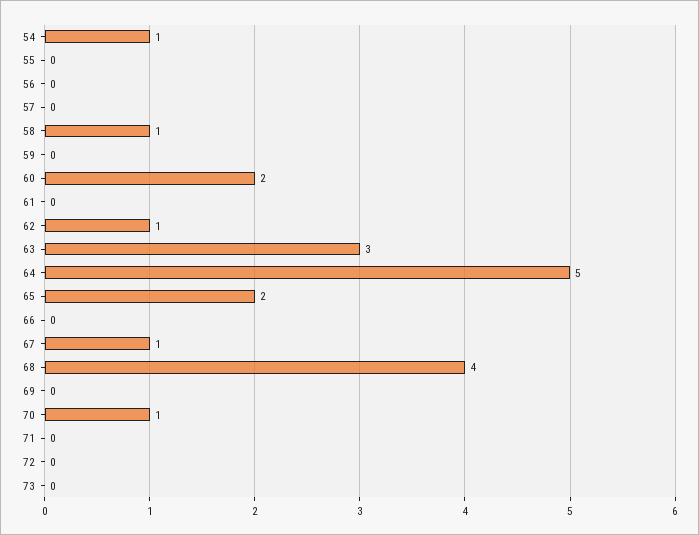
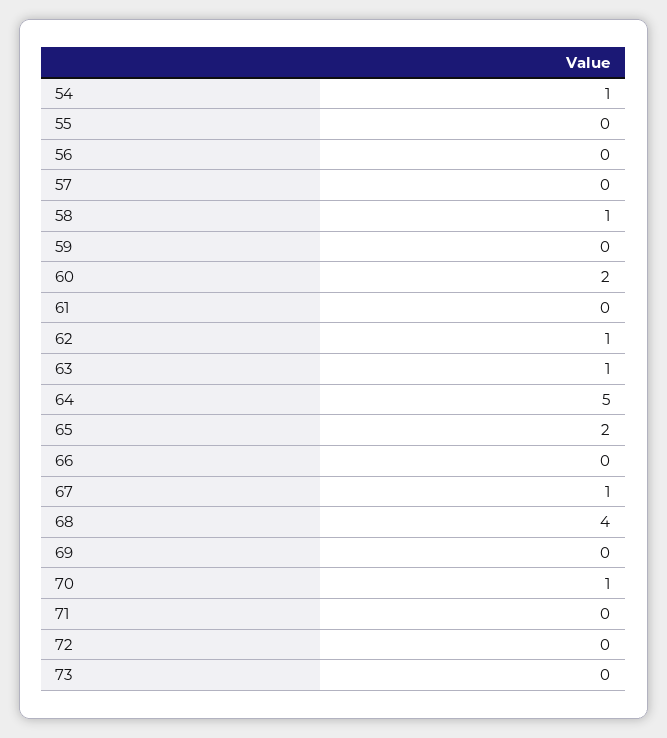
63: 3 -> 1

